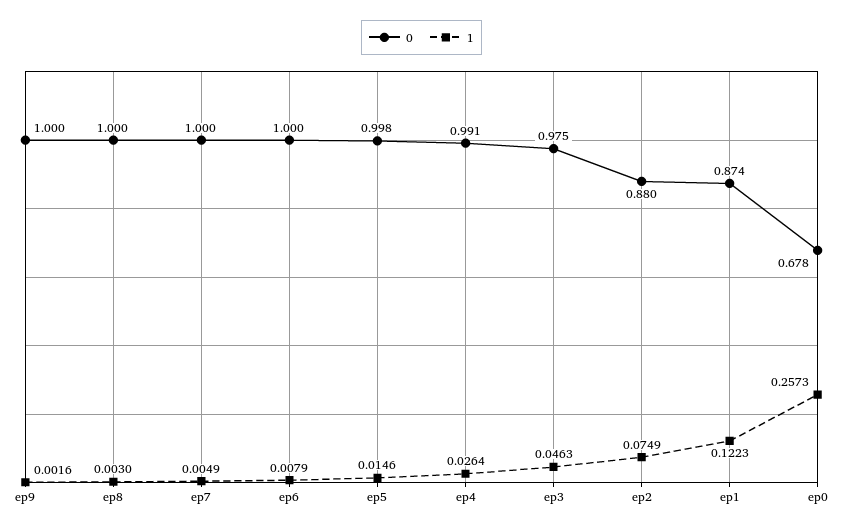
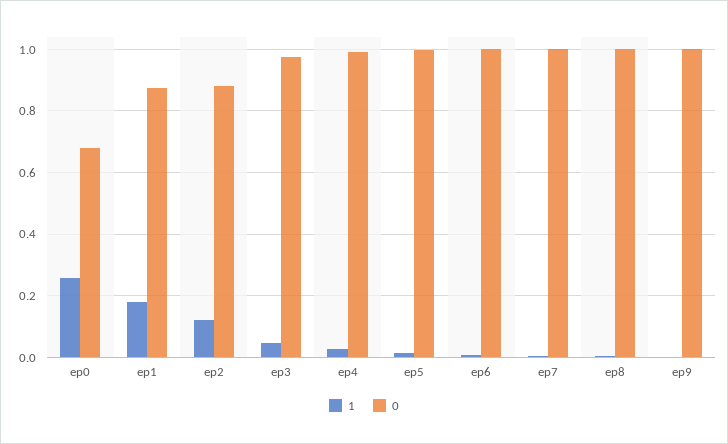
1, ep2: 0.0749 -> 0.12
1, ep1: 0.1223 -> 0.18

